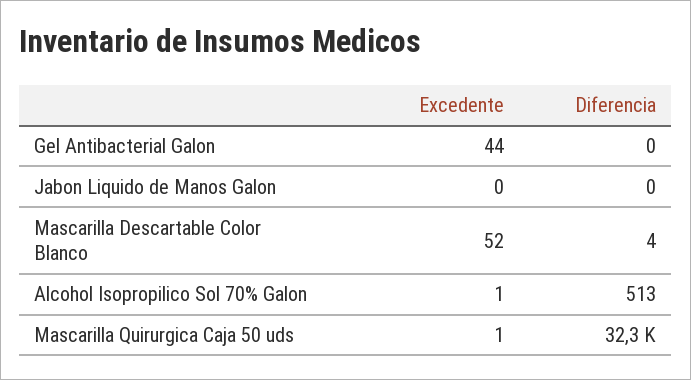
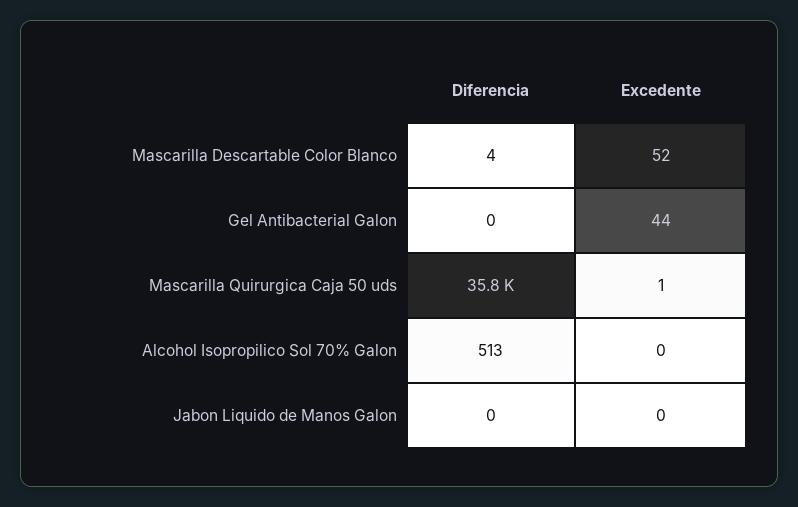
Excedente, Alcohol Isopropilico Sol 70% Galon: 1 -> 0
Diferencia, Mascarilla Quirurgica Caja 50 uds: 32300 -> 35800

